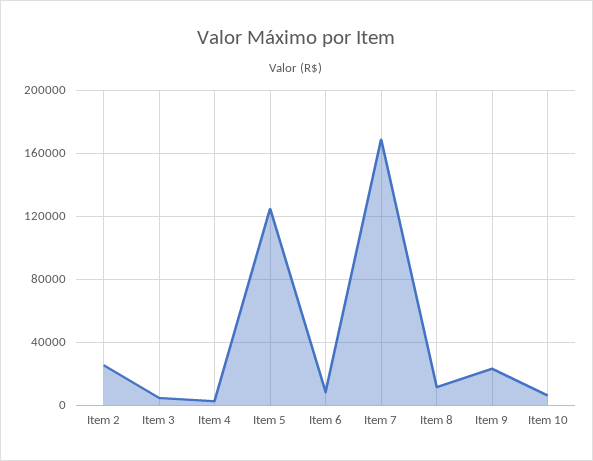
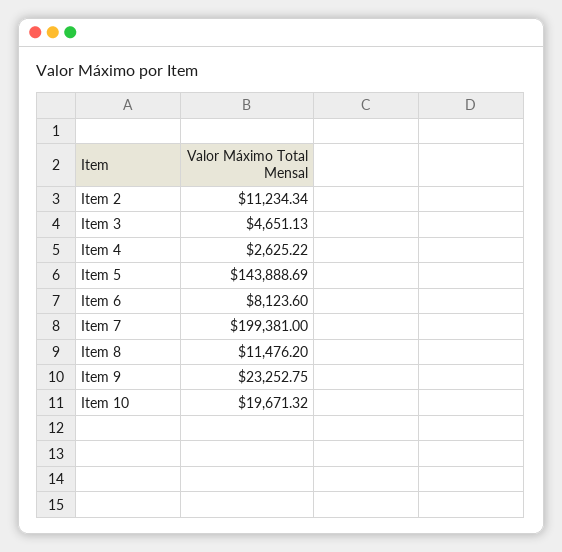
Item 2: 25000 -> 11234.34
Item 5: 125000 -> 143888.69
Item 7: 170000 -> 199381
Item 10: 5000 -> 19671.32

